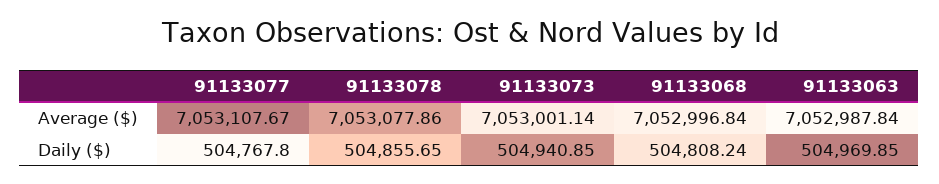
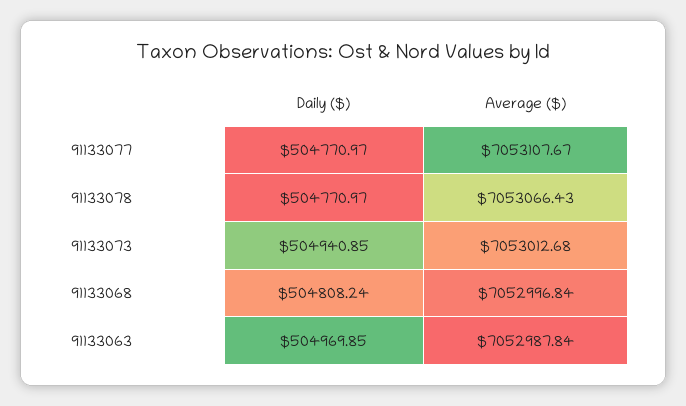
91133078, Average ($): 7053077.86 -> 7053066.43
91133073, Average ($): 7053001.14 -> 7053012.68
91133077, Daily ($): 504767.8 -> 504770.97
91133078, Daily ($): 504855.65 -> 504770.97

